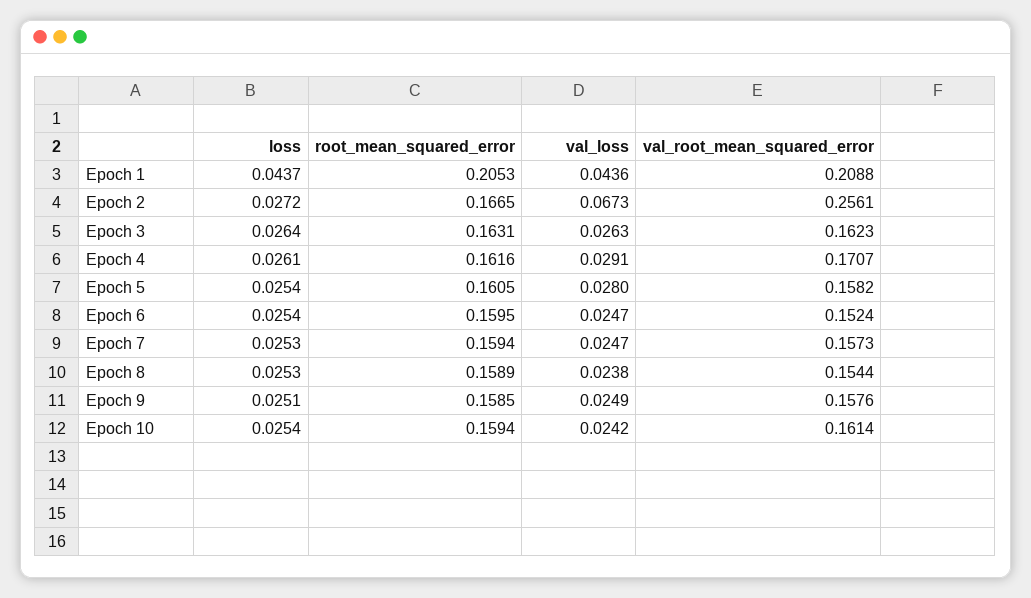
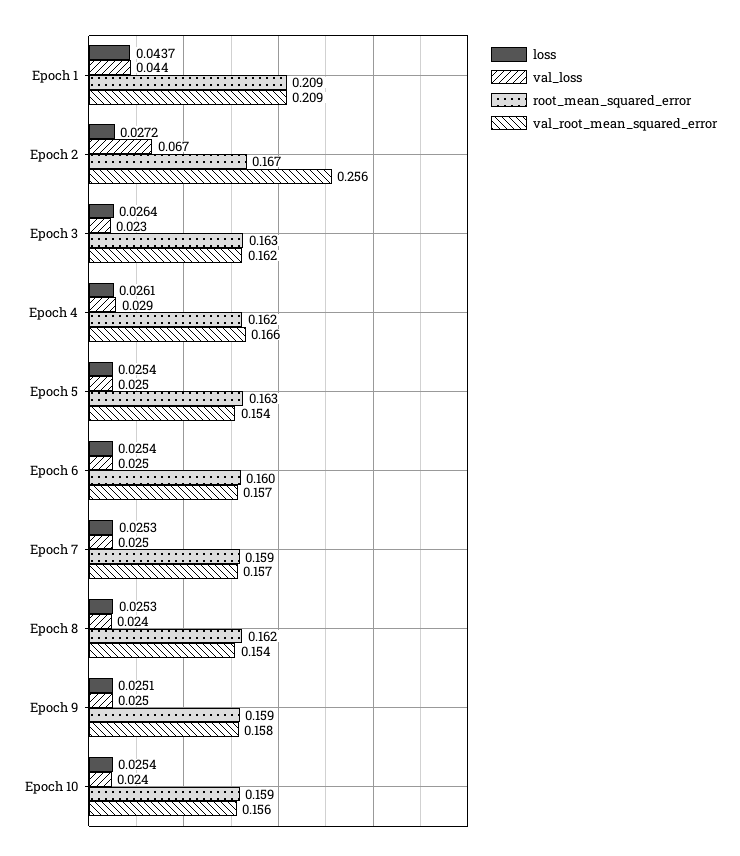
root_mean_squared_error, Epoch 1: 0.2053 -> 0.209
val_loss, Epoch 3: 0.0263 -> 0.023
val_root_mean_squared_error, Epoch 4: 0.1707 -> 0.166
root_mean_squared_error, Epoch 5: 0.1605 -> 0.163
val_loss, Epoch 5: 0.028 -> 0.025
val_root_mean_squared_error, Epoch 5: 0.1582 -> 0.154
val_root_mean_squared_error, Epoch 6: 0.1524 -> 0.157
root_mean_squared_error, Epoch 8: 0.1589 -> 0.162
val_root_mean_squared_error, Epoch 10: 0.1614 -> 0.156

